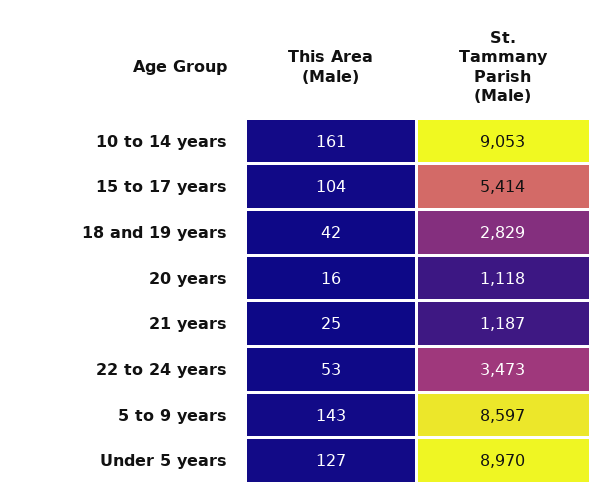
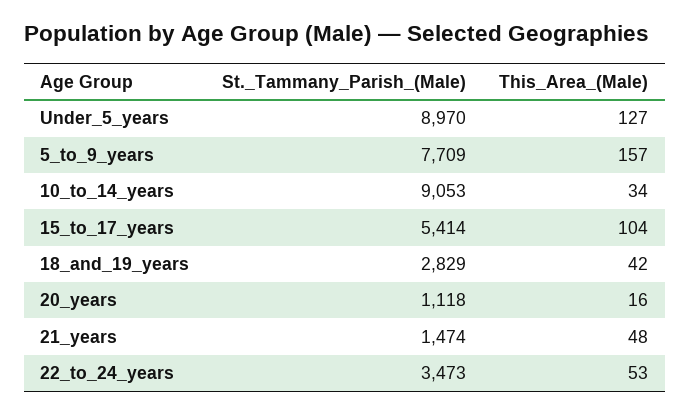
This Area (Male), 10 to 14 years: 161 -> 34
This Area (Male), 21 years: 25 -> 48
St. Tammany Parish (Male), 21 years: 1187 -> 1474
This Area (Male), 5 to 9 years: 143 -> 157
St. Tammany Parish (Male), 5 to 9 years: 8597 -> 7709

